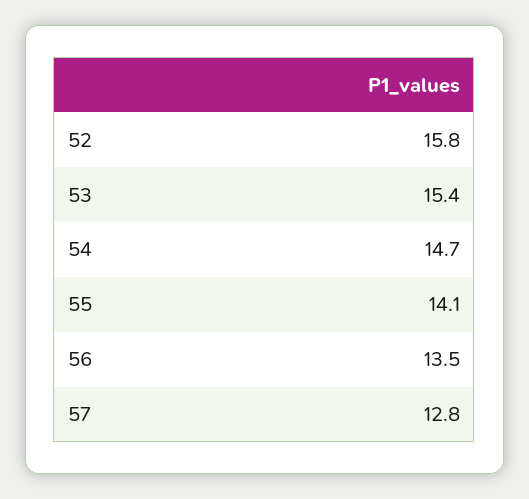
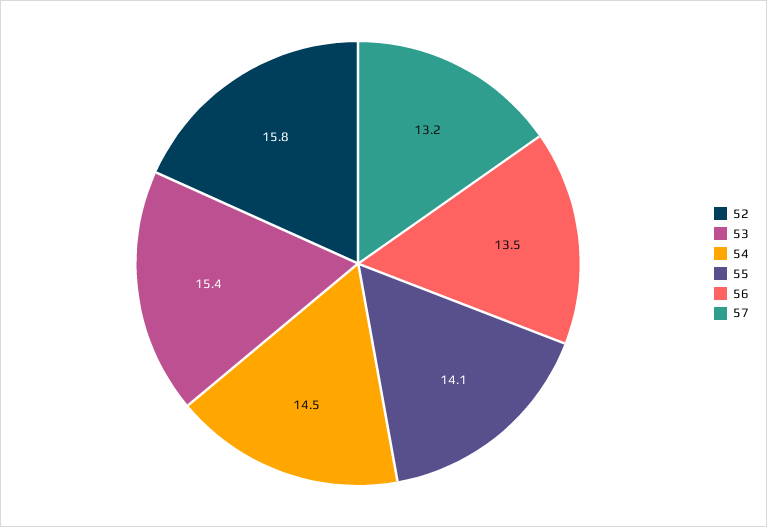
54: 14.7 -> 14.5
57: 12.8 -> 13.2

